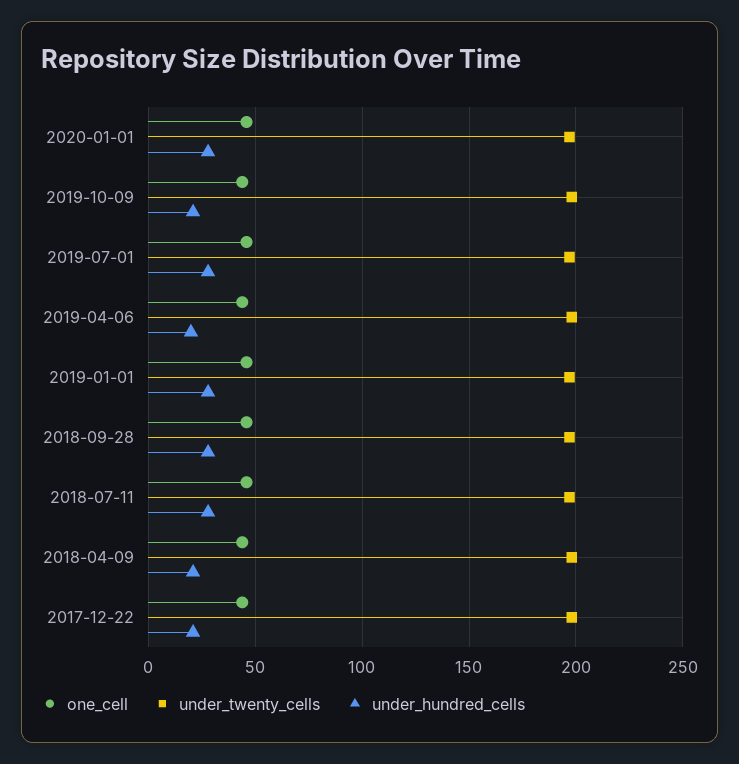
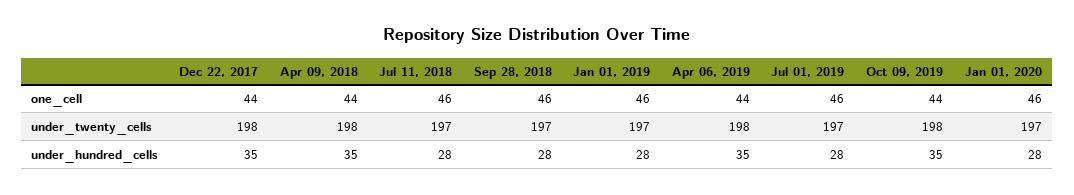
under_hundred_cells, 2019-10-09: 20 -> 35
under_hundred_cells, 2019-04-06: 20 -> 35
under_hundred_cells, 2018-04-09: 20 -> 35
under_hundred_cells, 2017-12-22: 20 -> 35

